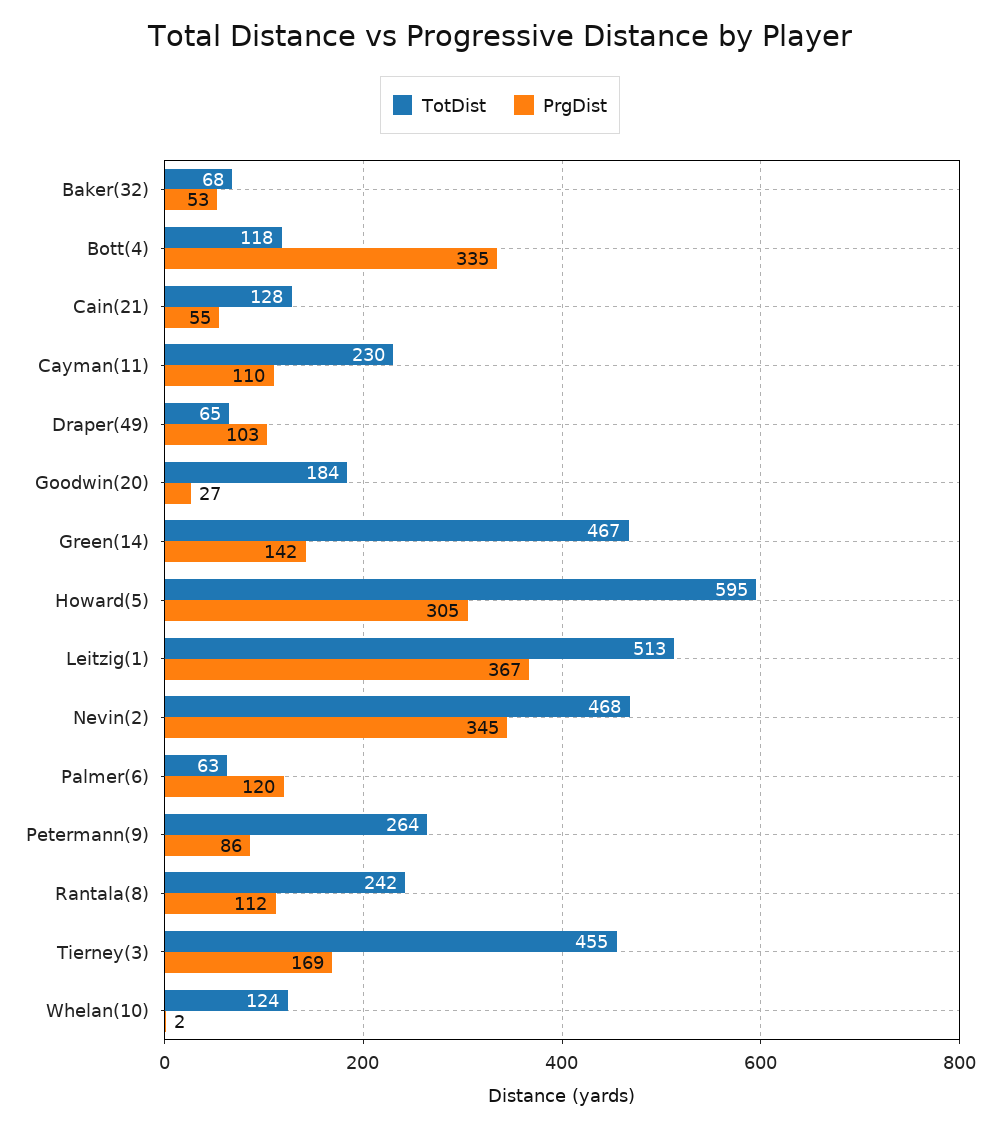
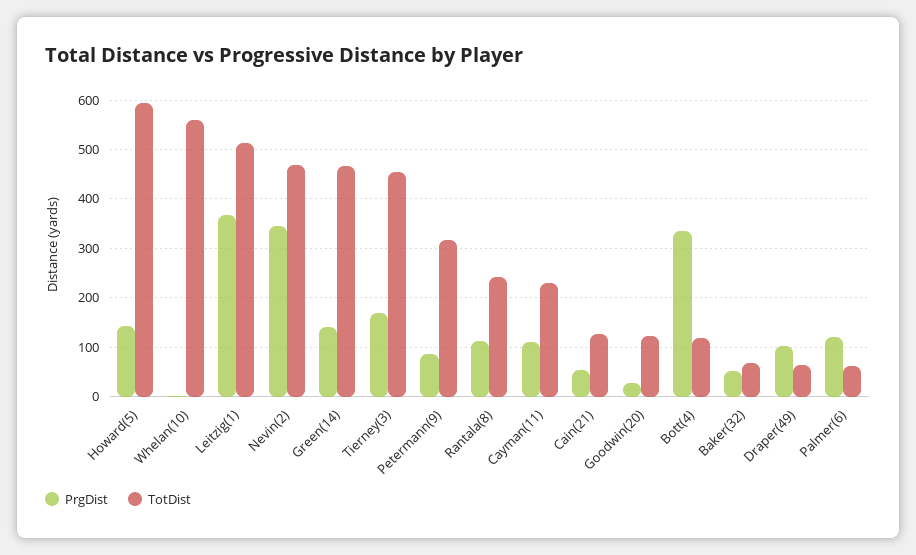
TotDist, Goodwin(20): 184 -> 120
PrgDist, Howard(5): 305 -> 140
TotDist, Petermann(9): 264 -> 320
TotDist, Whelan(10): 124 -> 560

